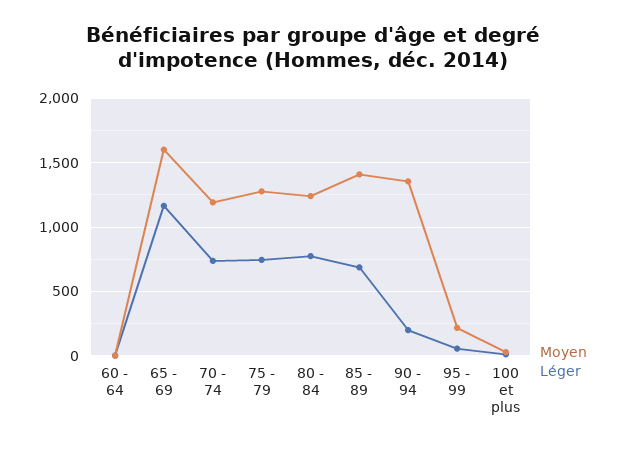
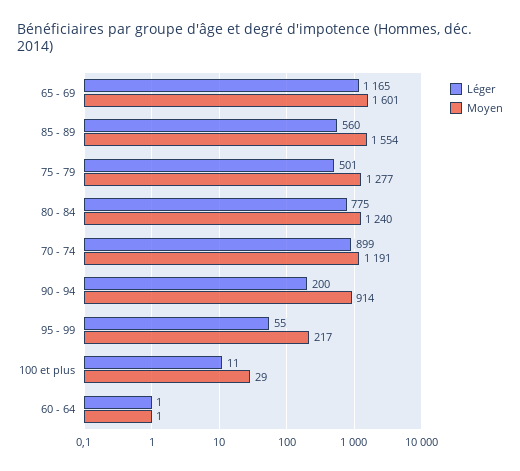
Léger, 70 - 74: 750 -> 899
Léger, 75 - 79: 750 -> 501
Moyen, 85 - 89: 1400 -> 1554
Léger, 85 - 89: 700 -> 560
Moyen, 90 - 94: 1350 -> 914

